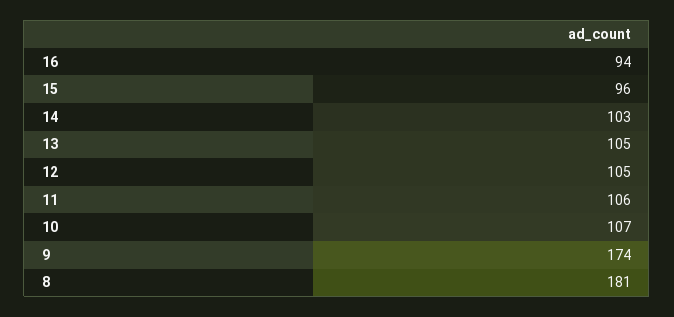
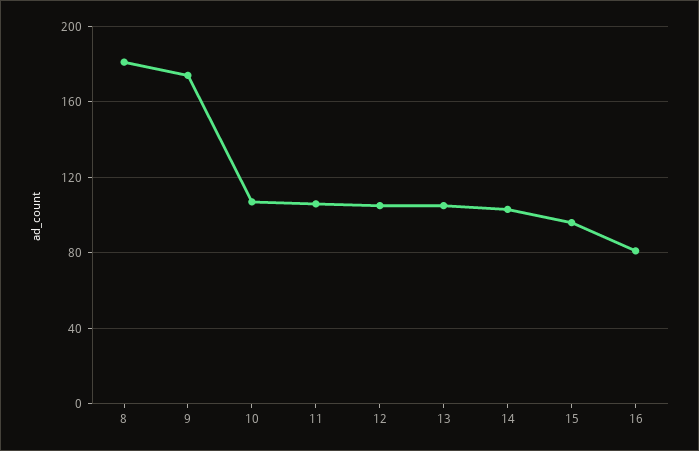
16: 94 -> 80

